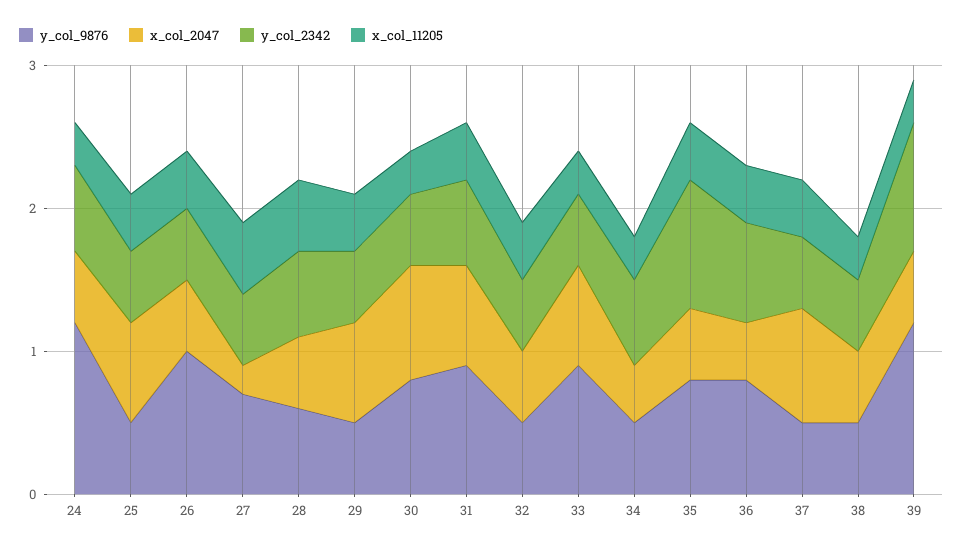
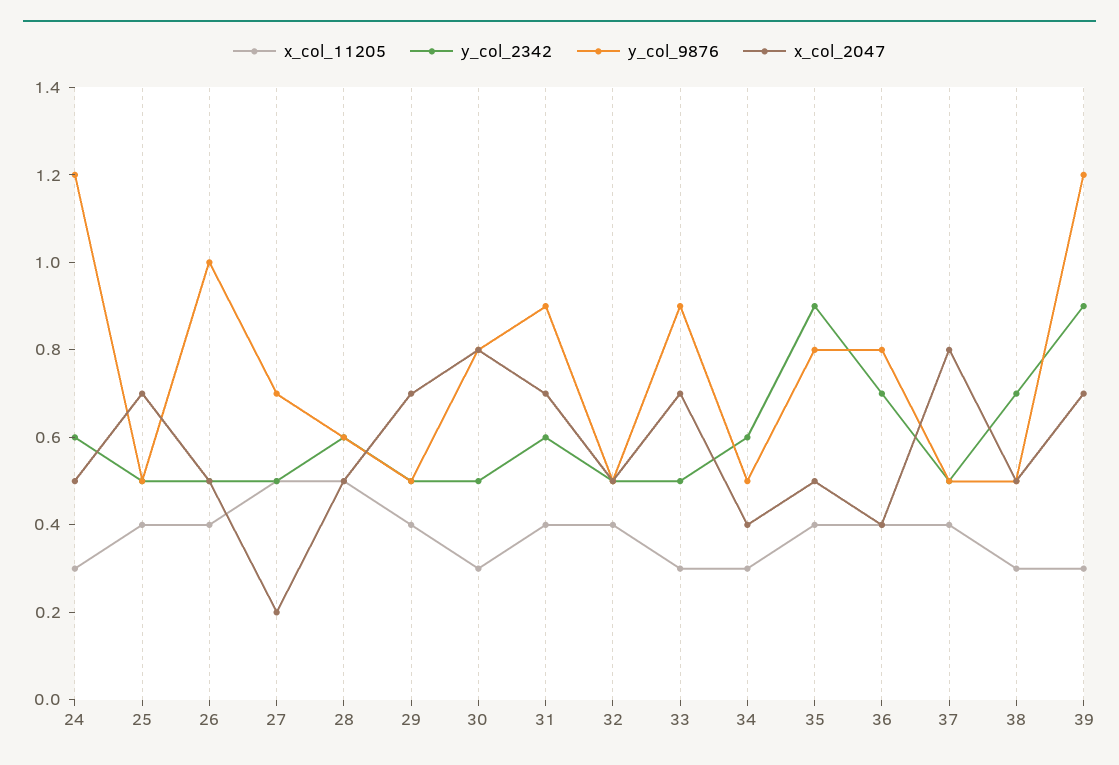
y_col_2342, 38: 0.5 -> 0.7
x_col_2047, 39: 0.5 -> 0.7

